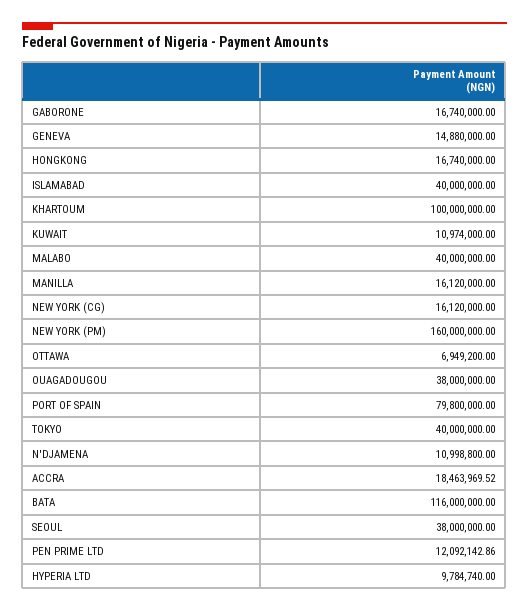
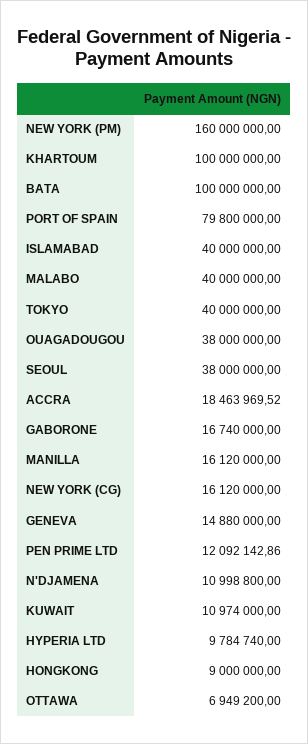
HONGKONG: 16740000 -> 9000000
BATA: 116000000 -> 100000000

